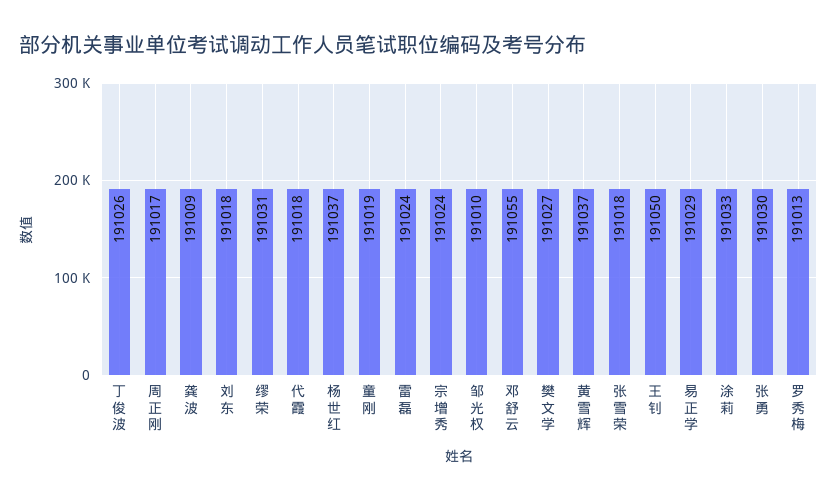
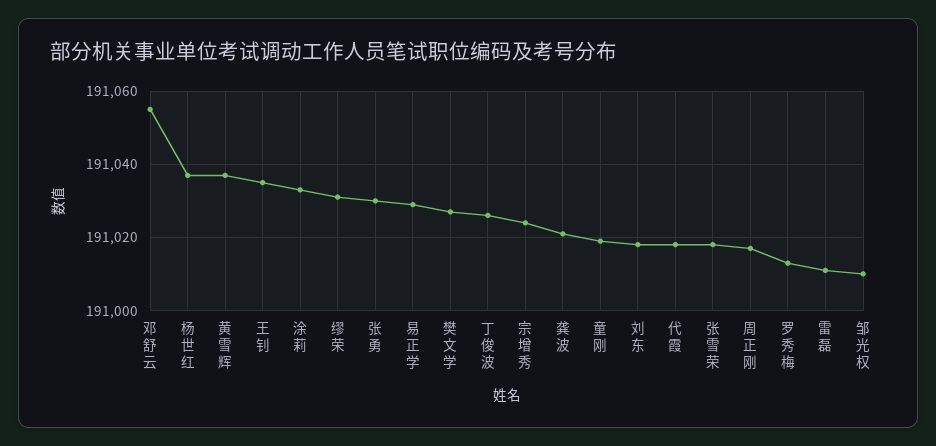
龚波: 191009 -> 191020
雷磊: 191024 -> 191010
王钊: 191050 -> 191035

